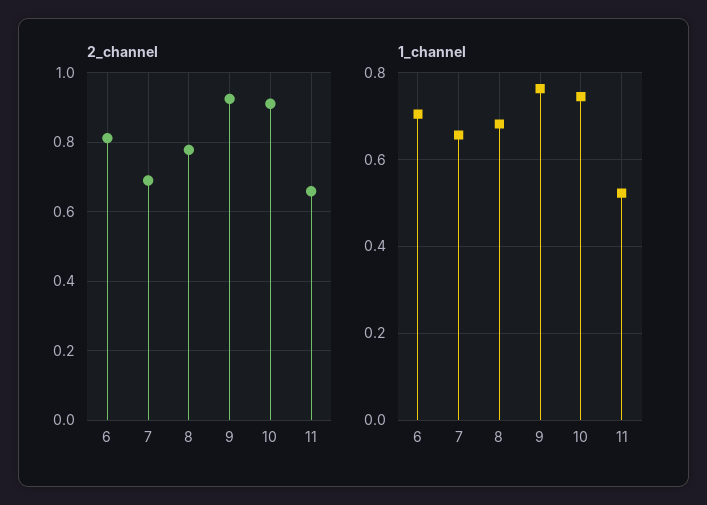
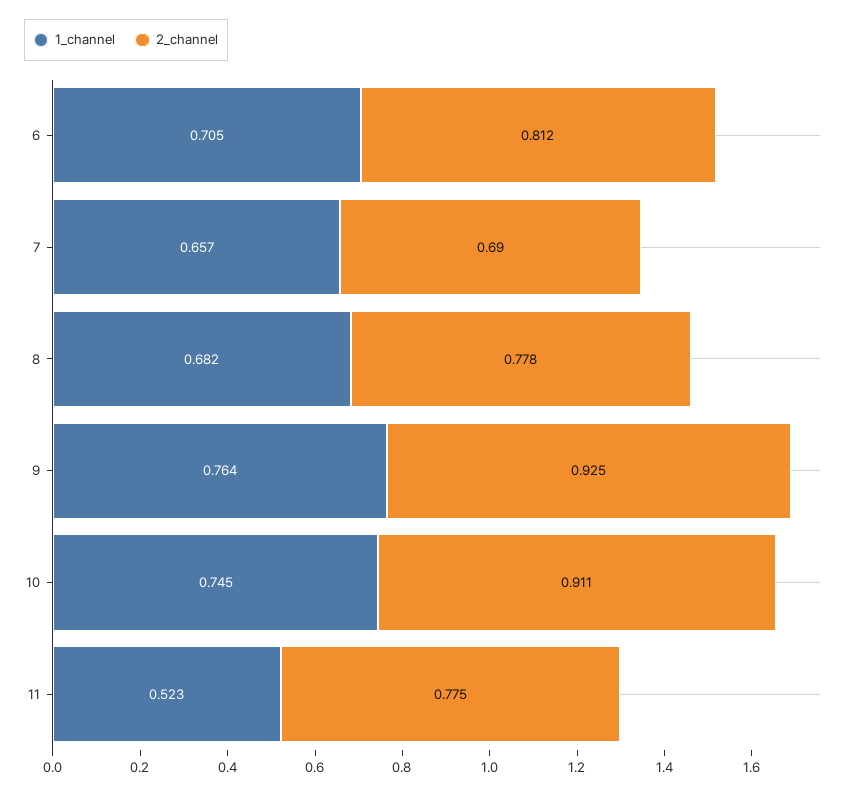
2_channel, 11: 0.66 -> 0.775

